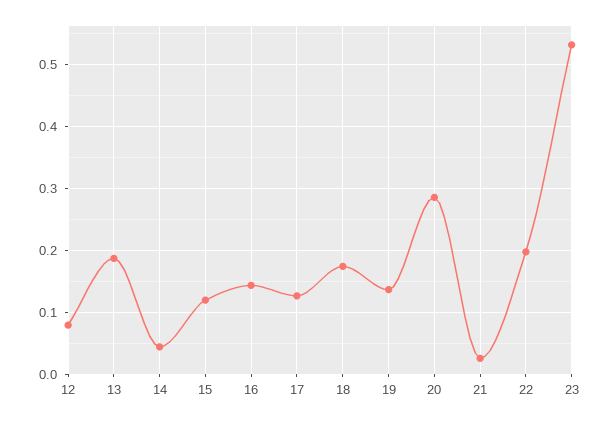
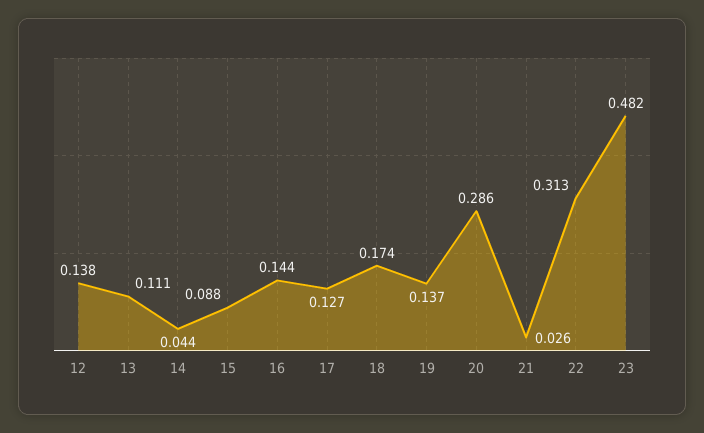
12: 0.08 -> 0.138
13: 0.19 -> 0.111
15: 0.12 -> 0.088
22: 0.2 -> 0.313
23: 0.53 -> 0.482

